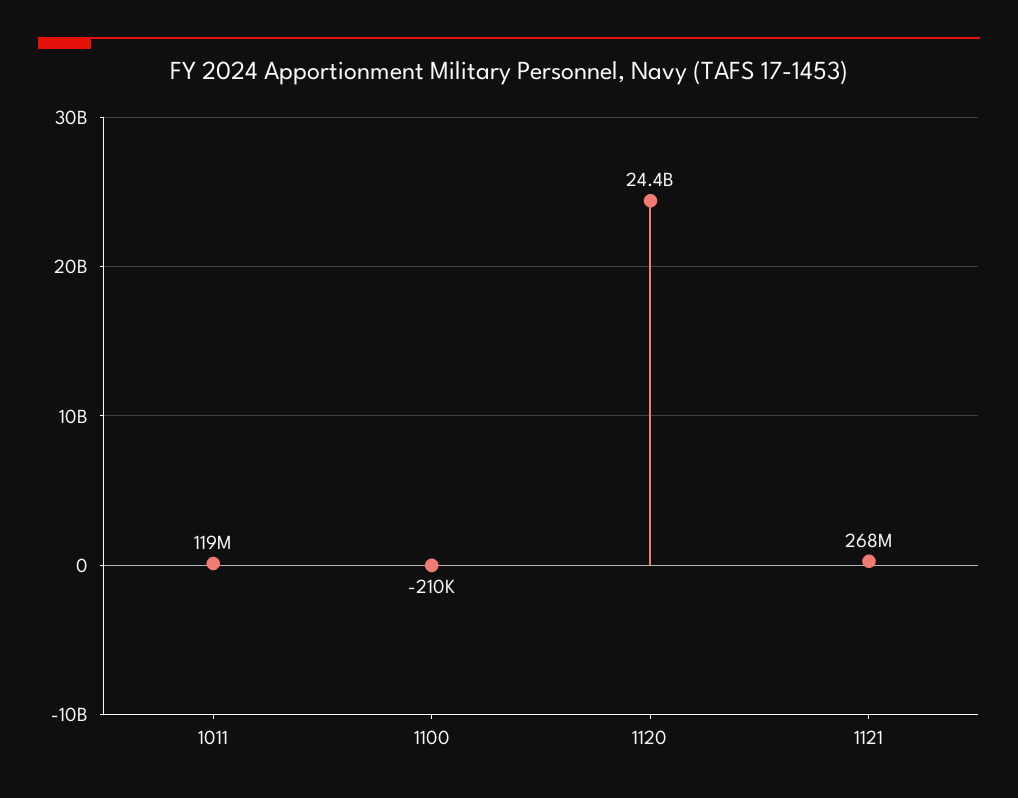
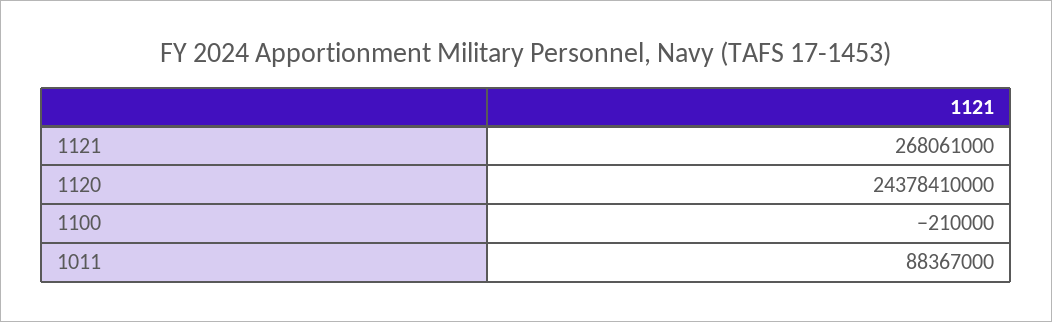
1011: 119000000 -> 88367000

